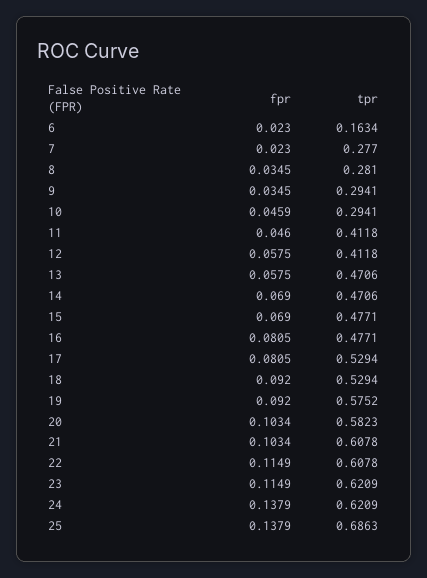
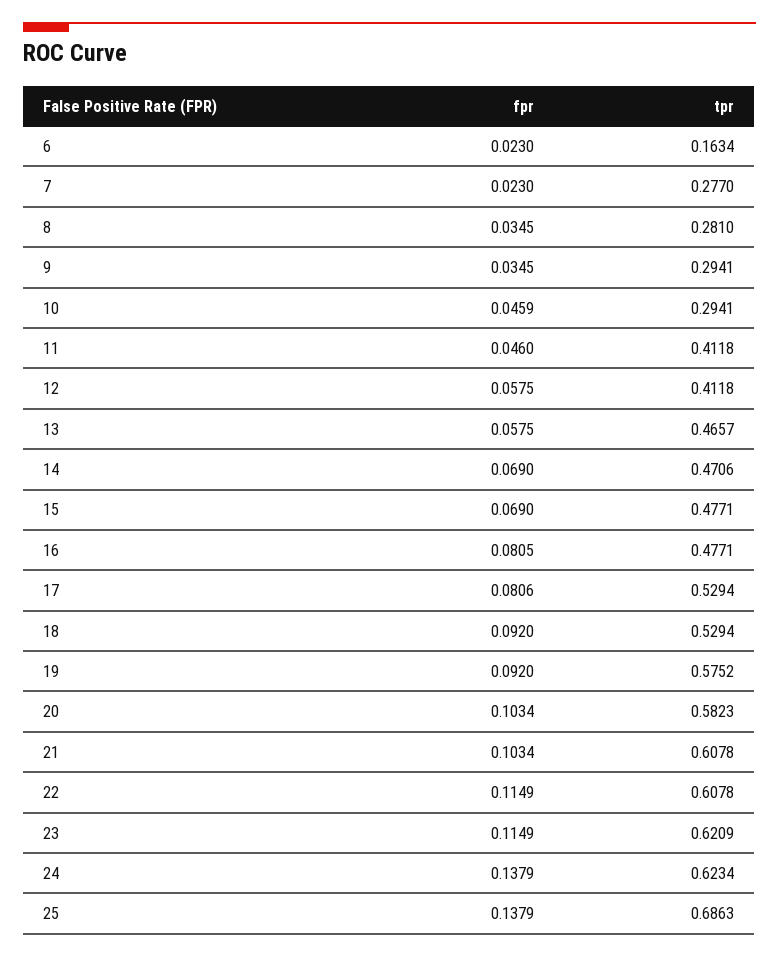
tpr, 13: 0.4706 -> 0.4657
fpr, 17: 0.0805 -> 0.0806
tpr, 24: 0.6209 -> 0.6234

